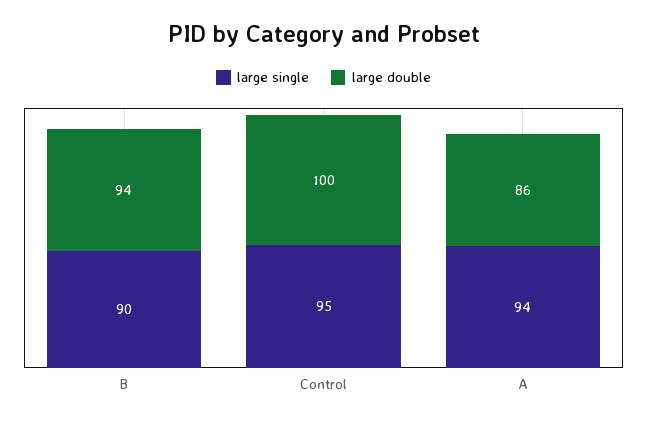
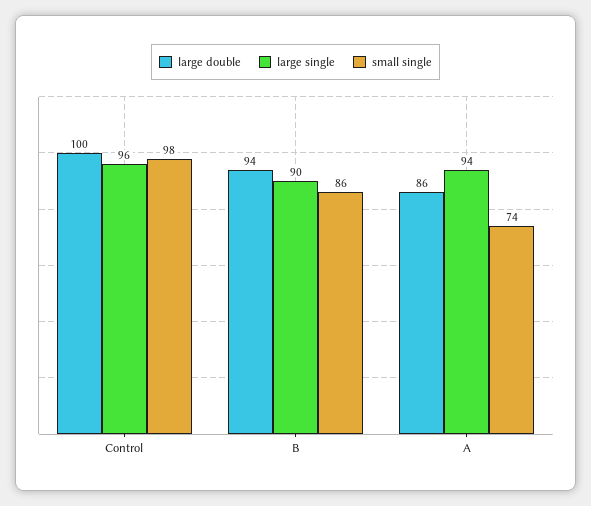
large single, Control: 95 -> 96
small single, Control: none -> 98
small single, B: none -> 86
small single, A: none -> 74

